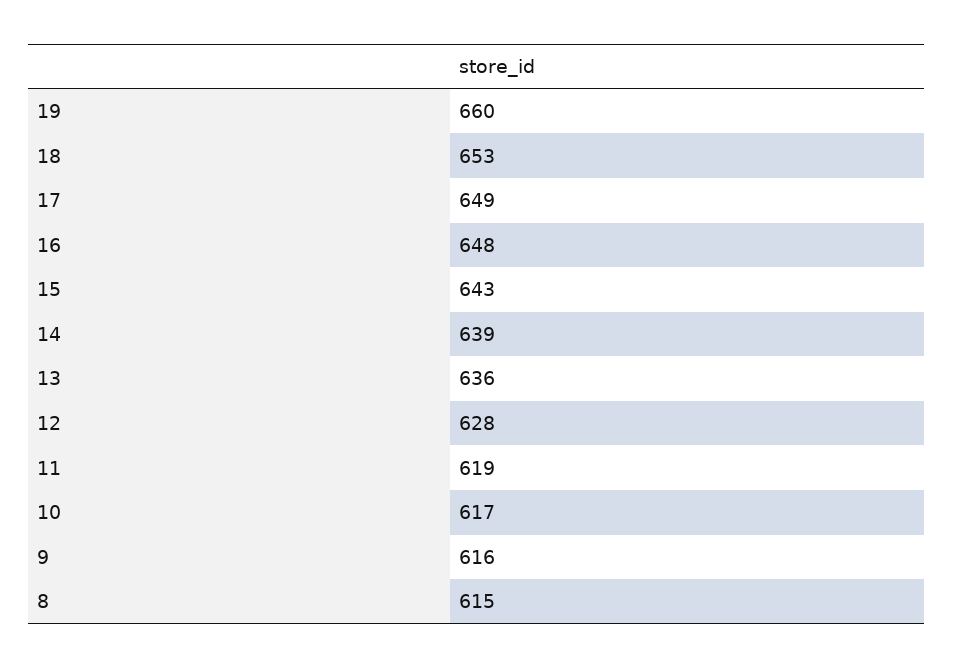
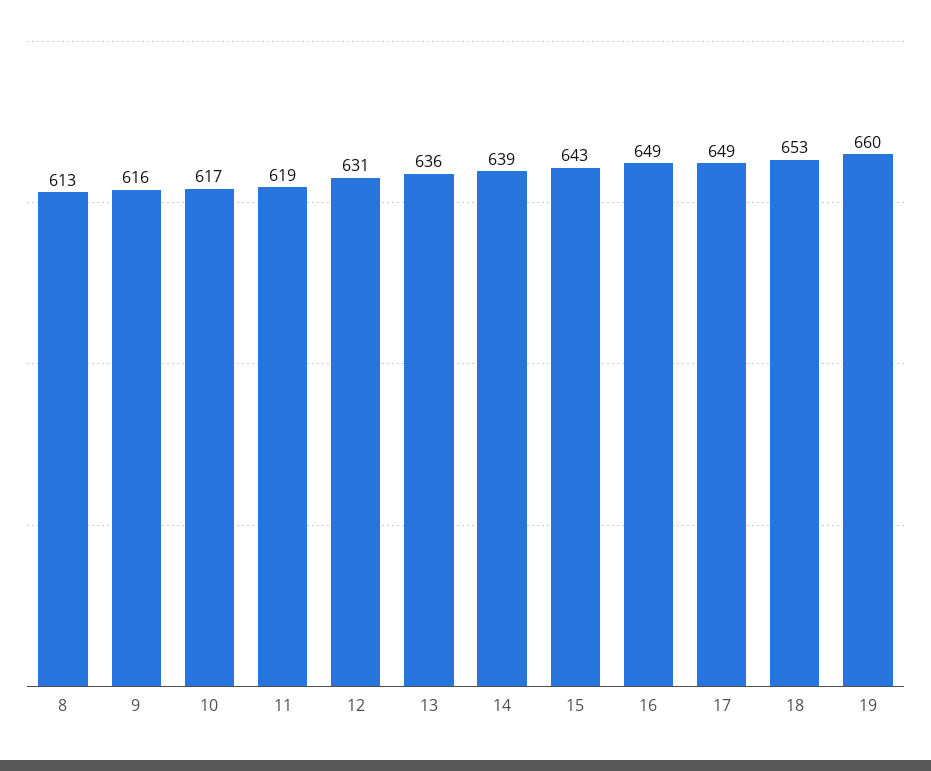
16: 648 -> 649
12: 628 -> 631
8: 615 -> 613

